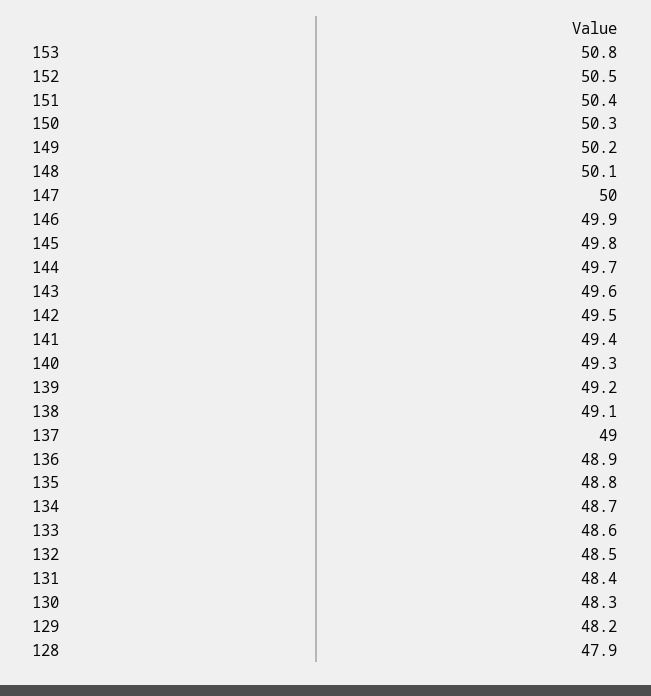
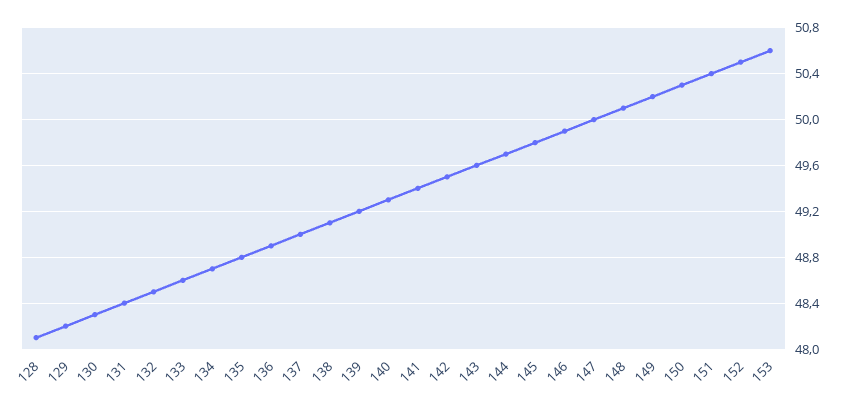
153: 50.8 -> 50.6
128: 47.9 -> 48.1

